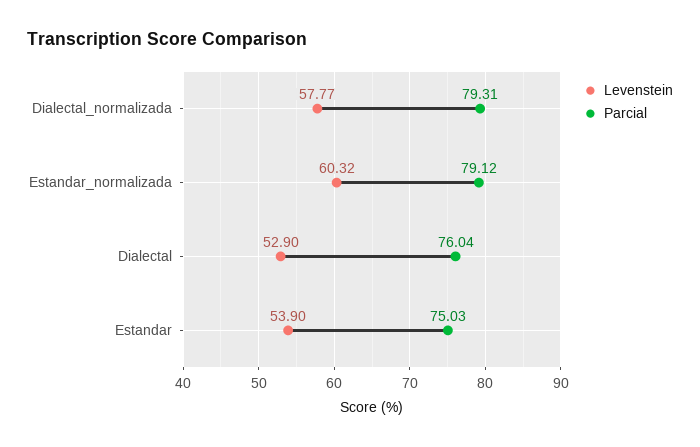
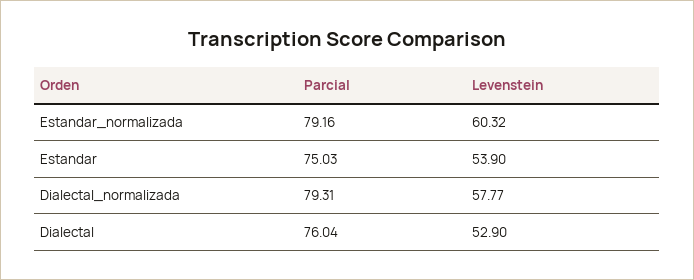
Parcial, Estandar_normalizada: 79.12 -> 79.16

